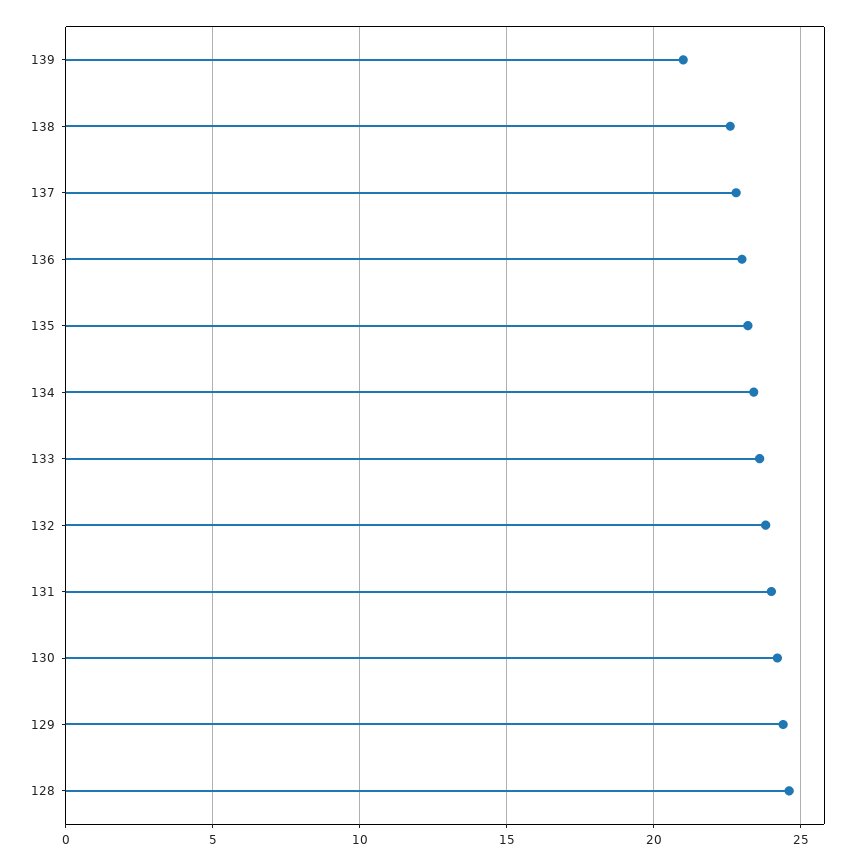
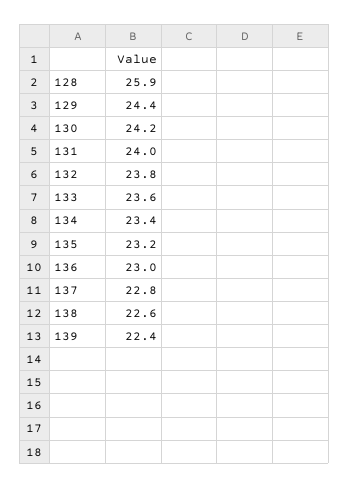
139: 21 -> 22.4
128: 24.5 -> 25.9

